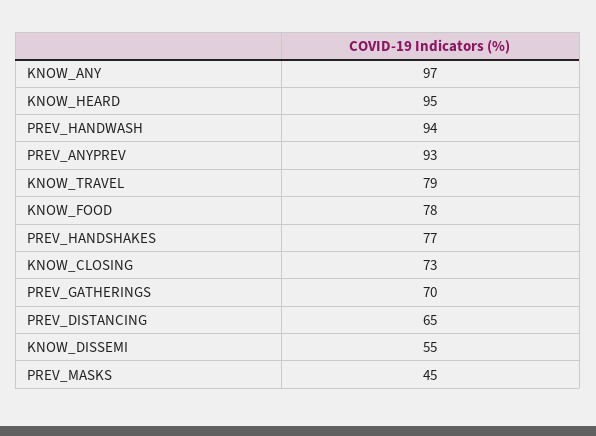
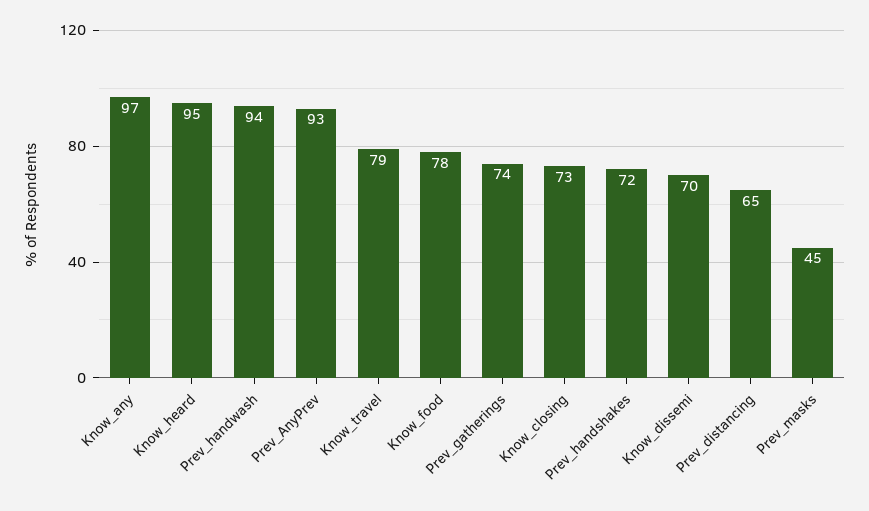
PREV_HANDSHAKES: 77 -> 72
PREV_GATHERINGS: 70 -> 74
KNOW_DISSEMI: 55 -> 70

